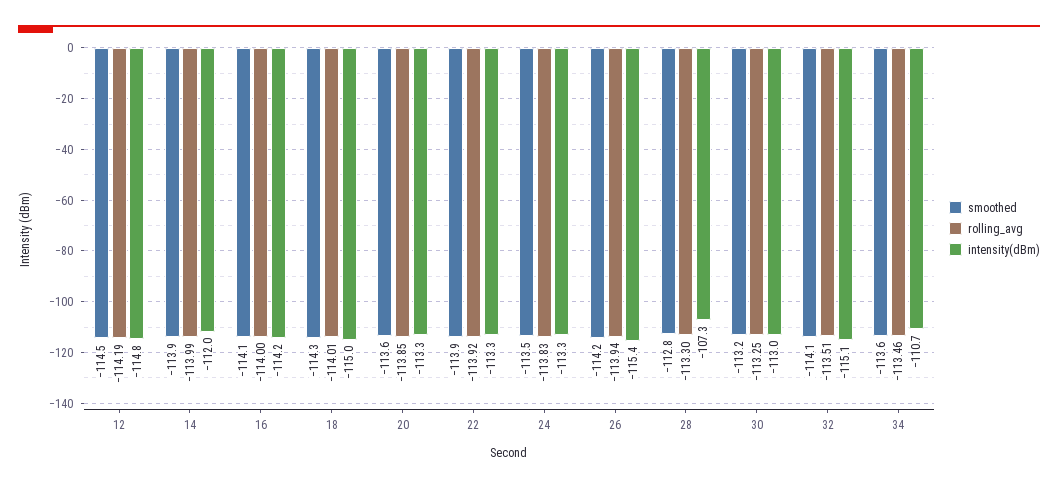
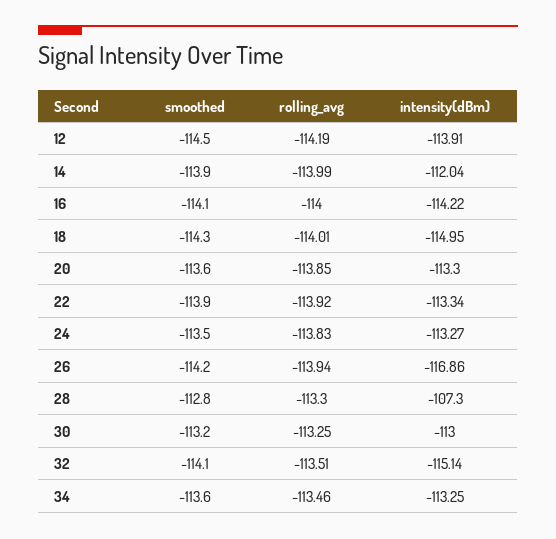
intensity(dBm), 12: -114.8 -> -113.91
intensity(dBm), 26: -115.4 -> -116.86
intensity(dBm), 34: -110.7 -> -113.25

